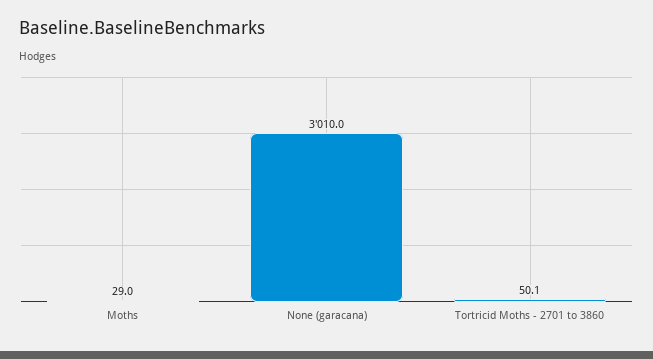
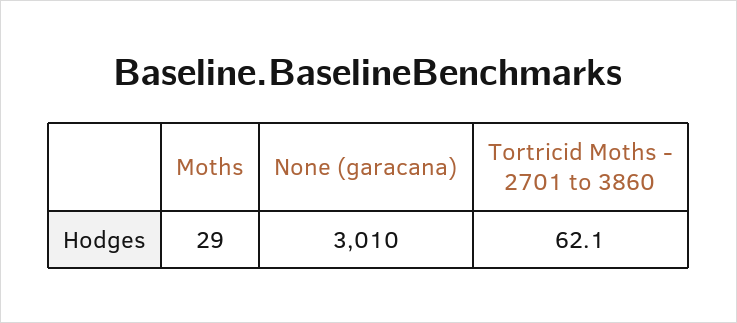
Tortricid Moths - 2701 to 3860: 50.1 -> 62.1

